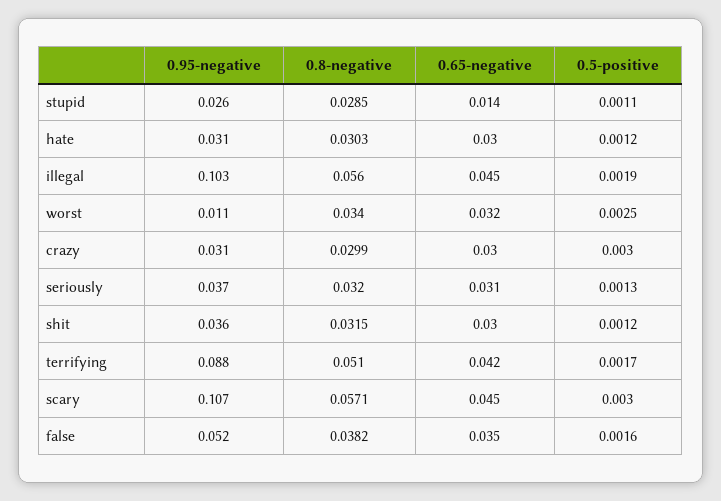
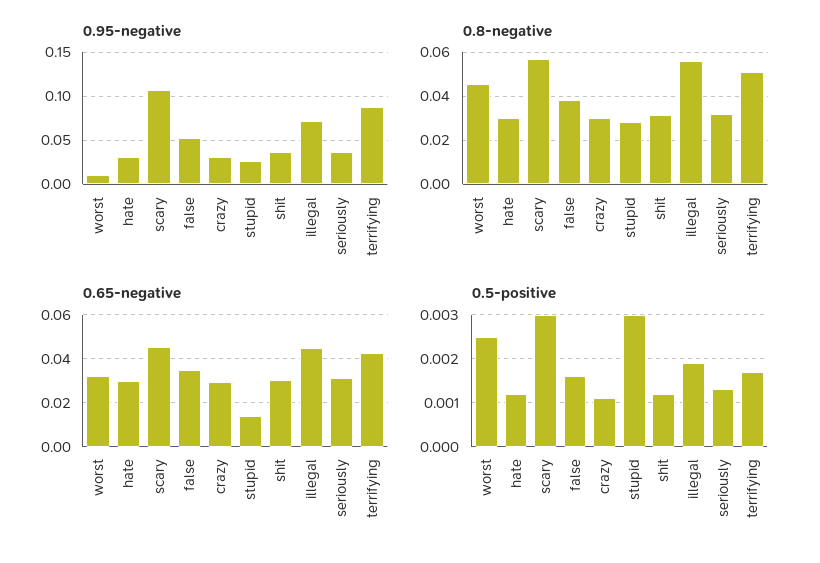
0.5-positive, stupid: 0.0011 -> 0.003
0.95-negative, illegal: 0.103 -> 0.07
0.8-negative, worst: 0.034 -> 0.045
0.5-positive, crazy: 0.003 -> 0.001

